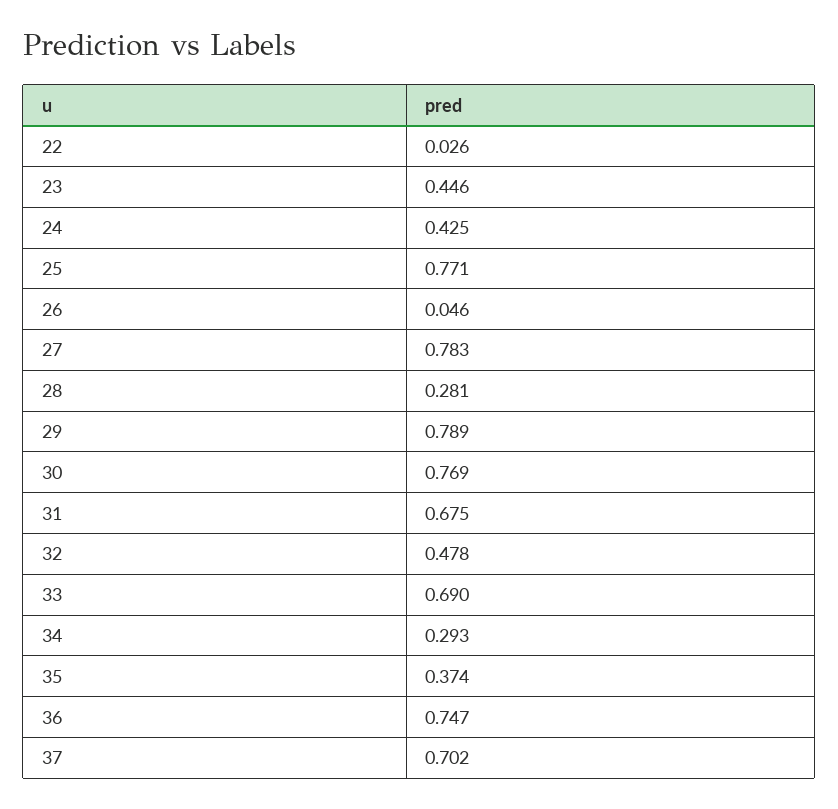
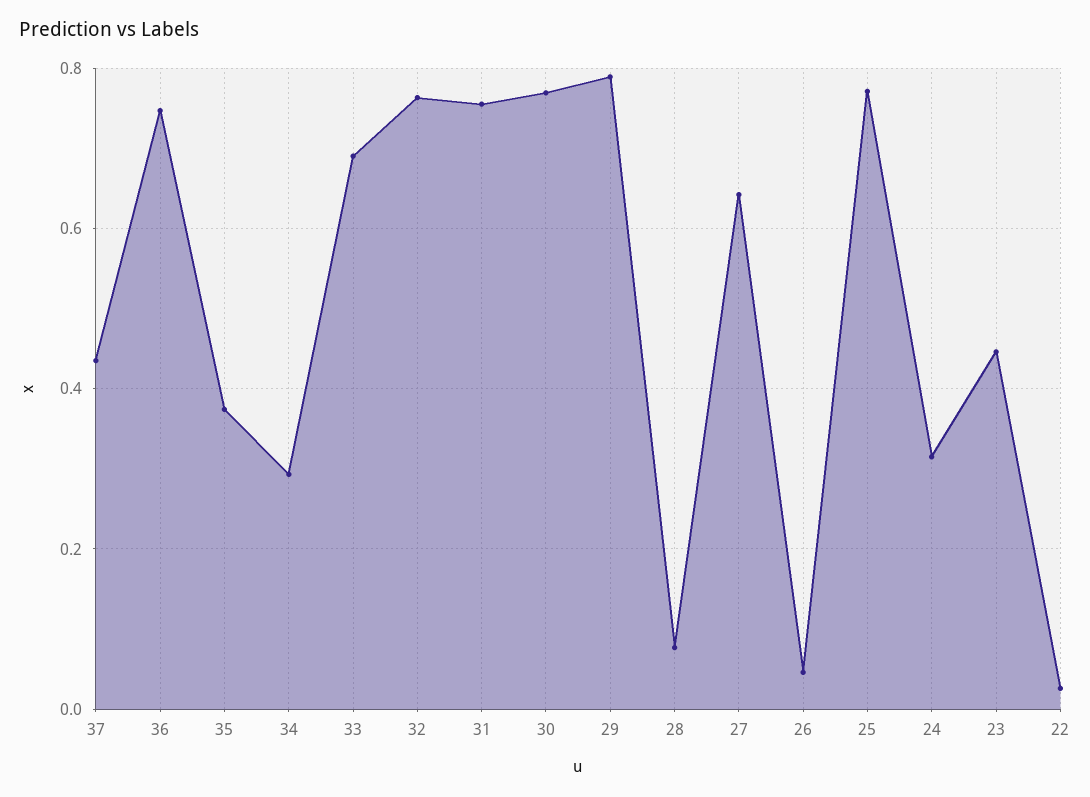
24: 0.425 -> 0.32
27: 0.783 -> 0.64
28: 0.281 -> 0.08
31: 0.675 -> 0.76
32: 0.478 -> 0.76
37: 0.702 -> 0.44

